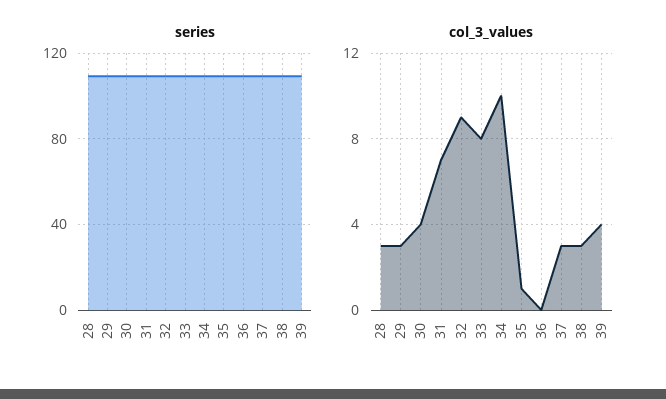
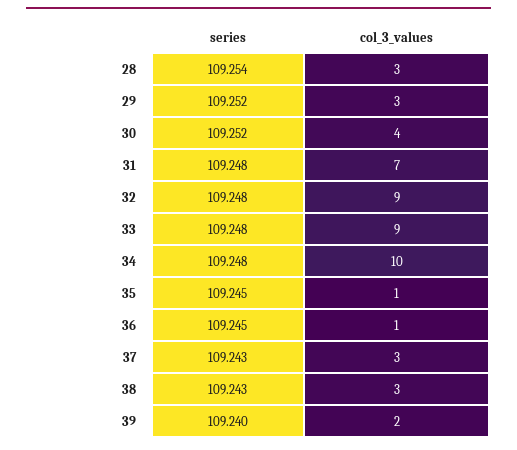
col_3_values, 33: 8 -> 9
col_3_values, 36: 0 -> 1
col_3_values, 39: 4 -> 2

